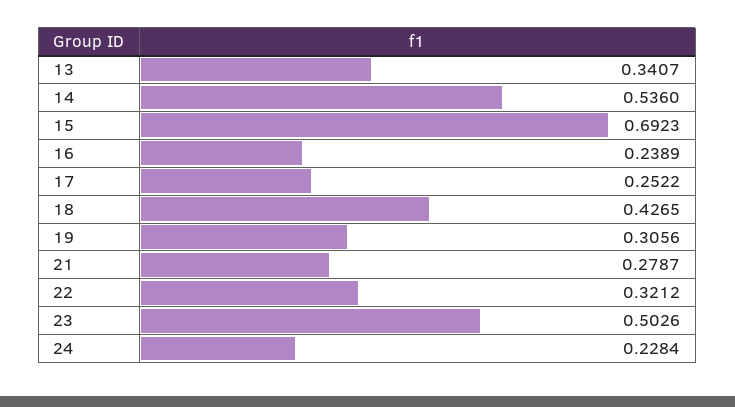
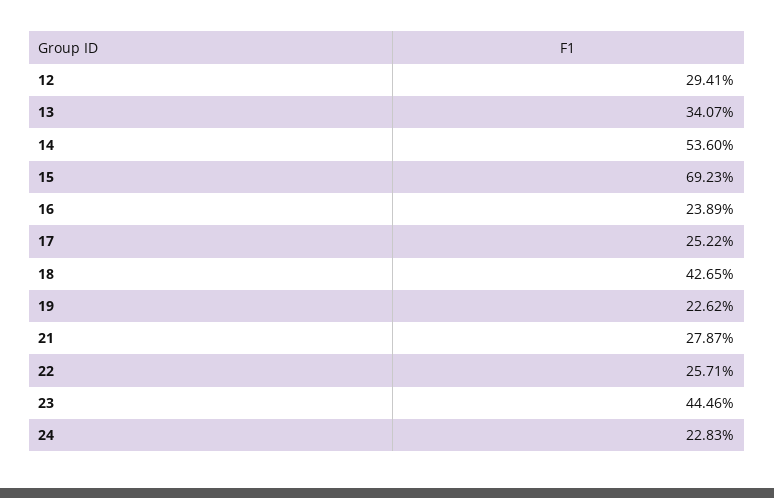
19: 0.3056 -> 0.2262
22: 0.3212 -> 0.2571
23: 0.5026 -> 0.4446
24: 0.2284 -> 0.2283
12: none -> 0.2941

